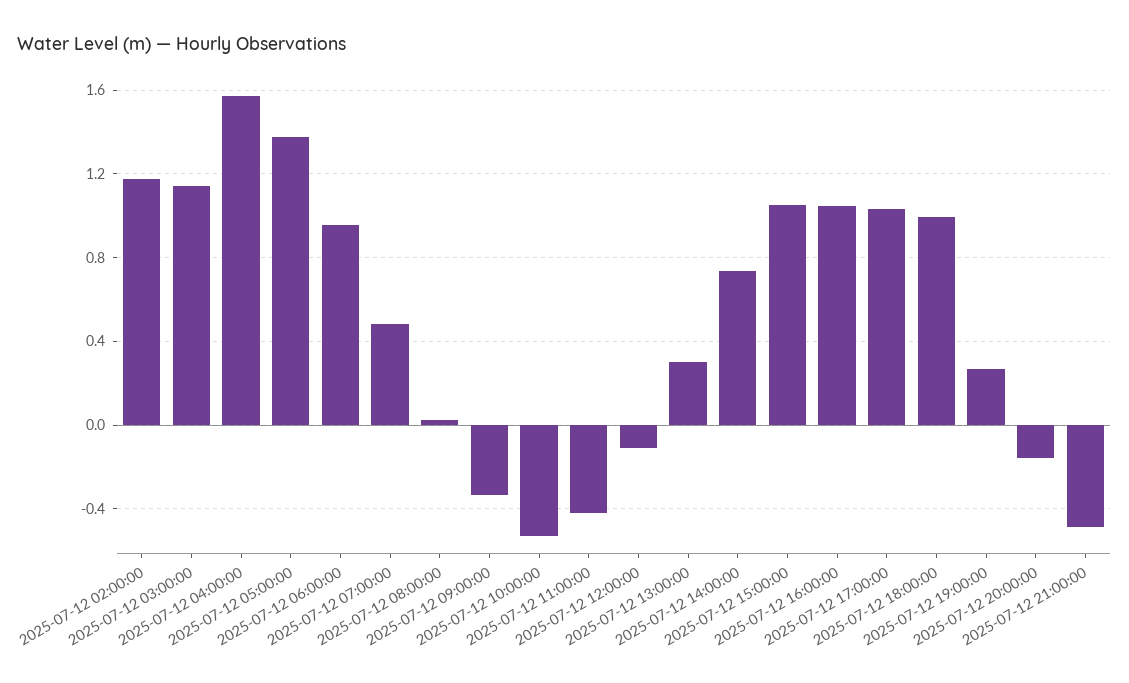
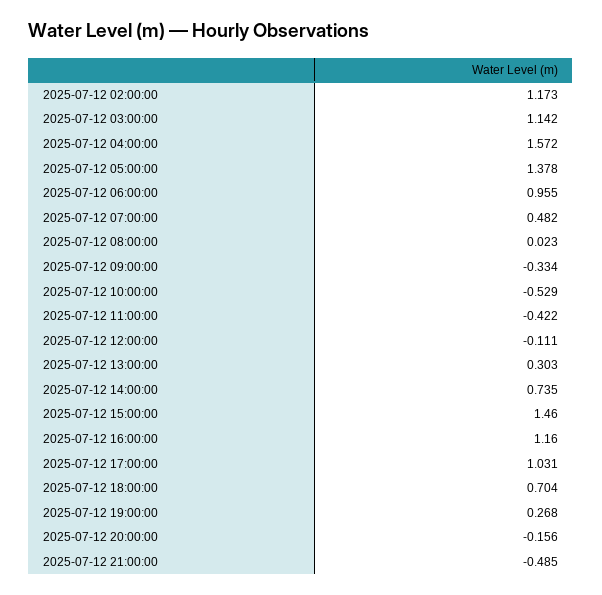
2025-07-12 15:00:00: 1.05 -> 1.46
2025-07-12 16:00:00: 1.05 -> 1.16
2025-07-12 18:00:00: 1 -> 0.704

